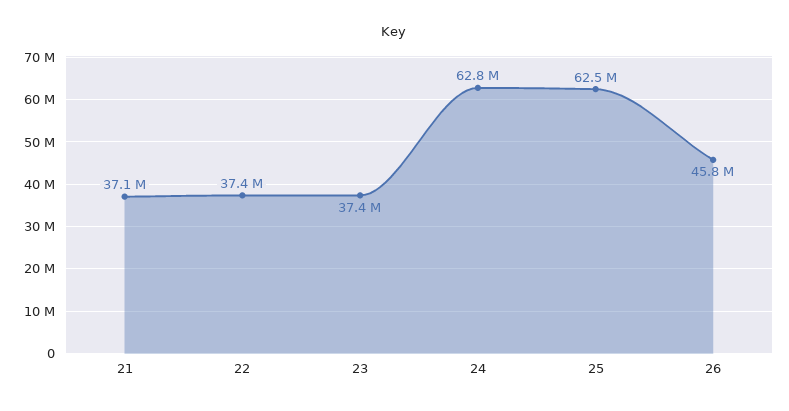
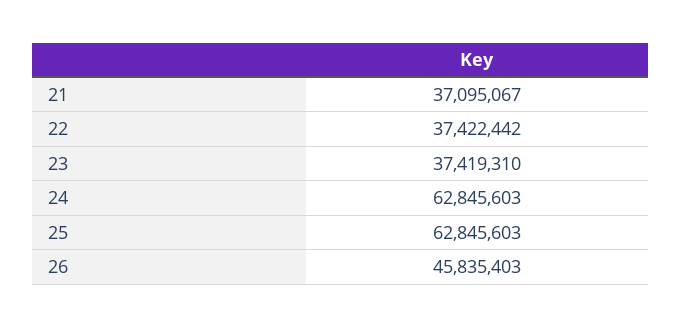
25: 62500000 -> 62845603

